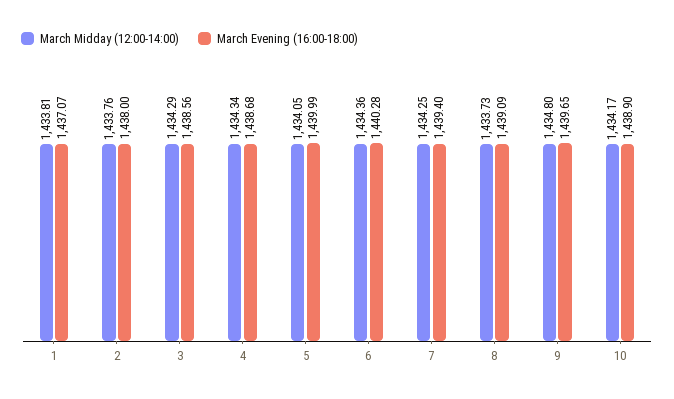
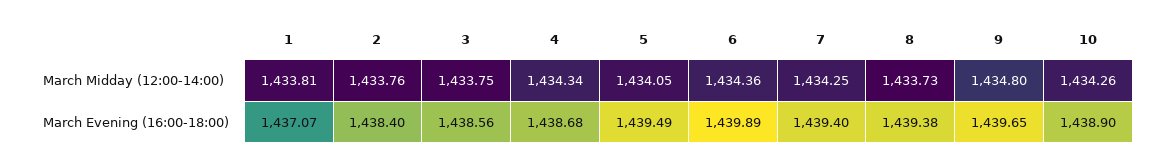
March Evening (16:00-18:00), 2: 1438 -> 1438.4
March Midday (12:00-14:00), 3: 1434.29 -> 1433.75
March Evening (16:00-18:00), 5: 1439.99 -> 1439.49
March Evening (16:00-18:00), 6: 1440.28 -> 1439.89
March Evening (16:00-18:00), 8: 1439.09 -> 1439.38
March Midday (12:00-14:00), 10: 1434.17 -> 1434.26

